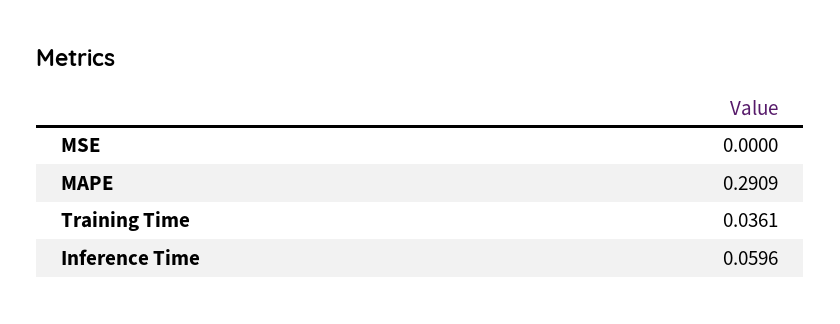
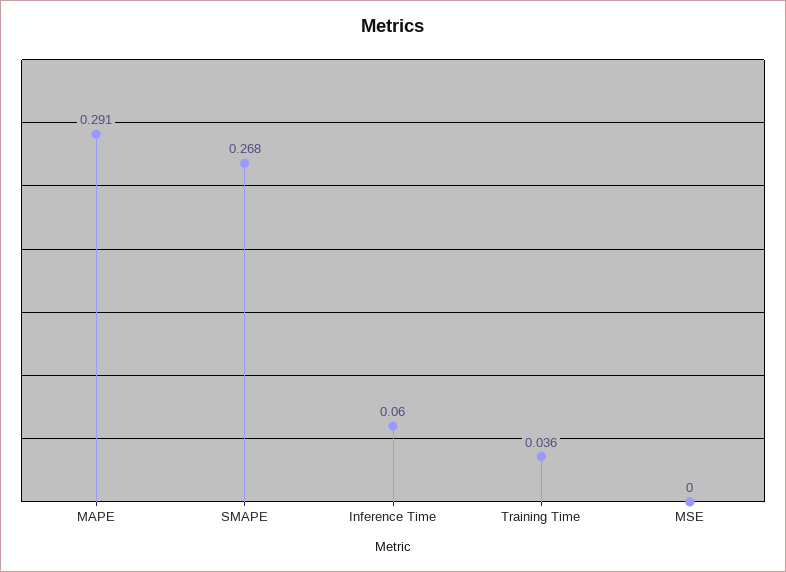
SMAPE: none -> 0.268

